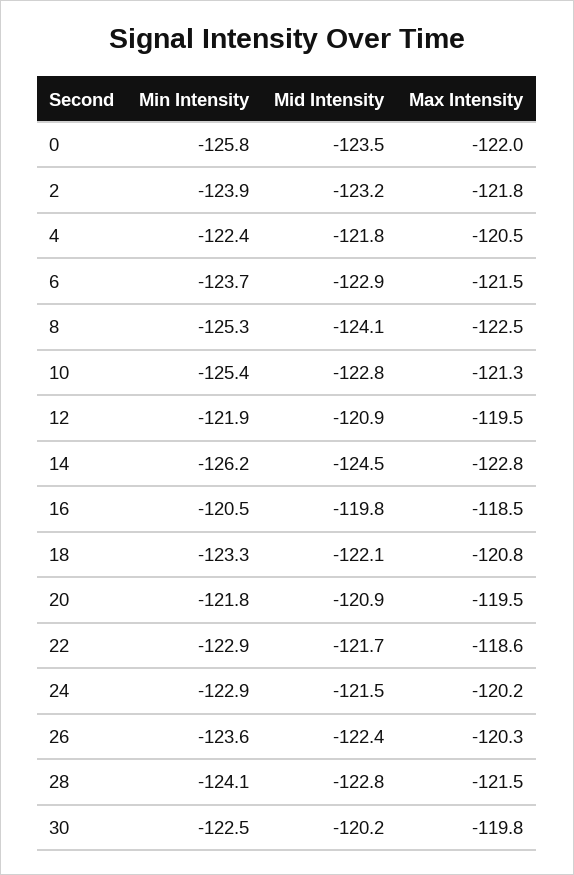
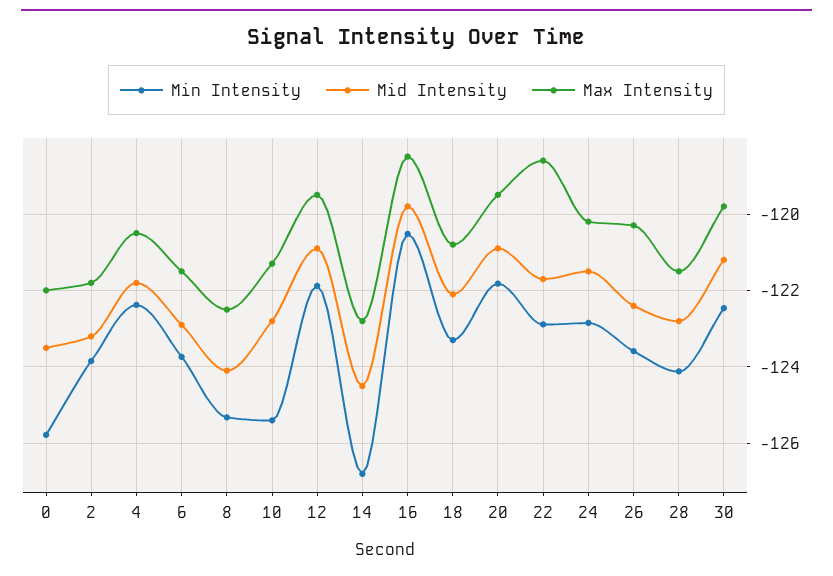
Min Intensity, 14: -126.2 -> -126.8
Mid Intensity, 30: -120.2 -> -121.2

